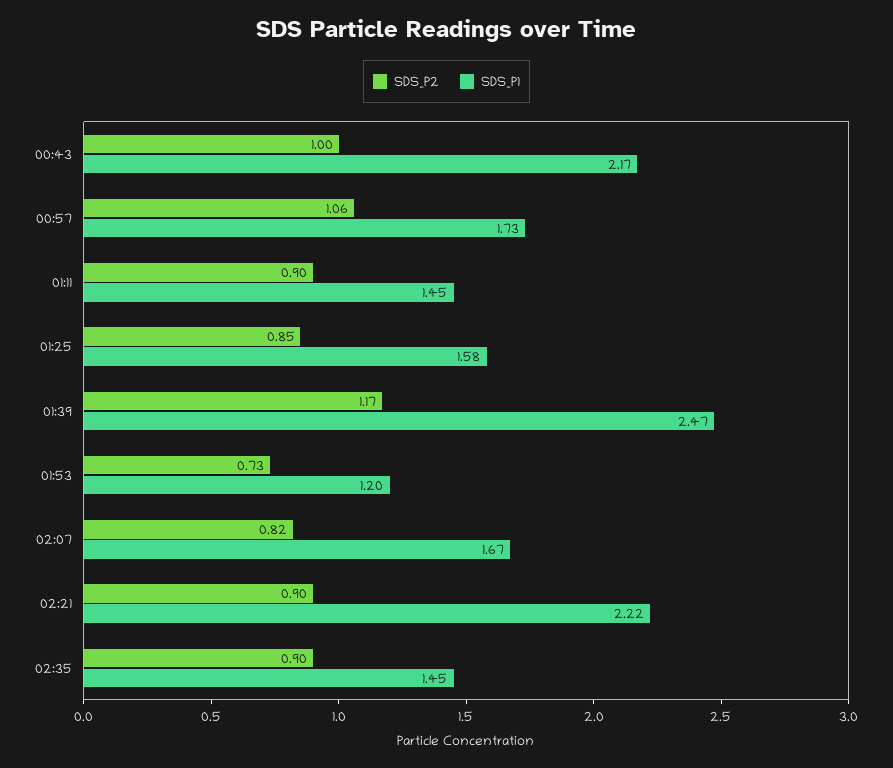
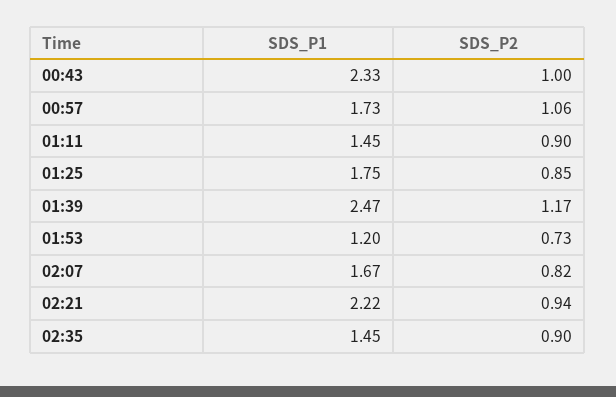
SDS_P1, 00:43: 2.17 -> 2.33
SDS_P1, 01:25: 1.58 -> 1.75
SDS_P2, 02:21: 0.9 -> 0.94

